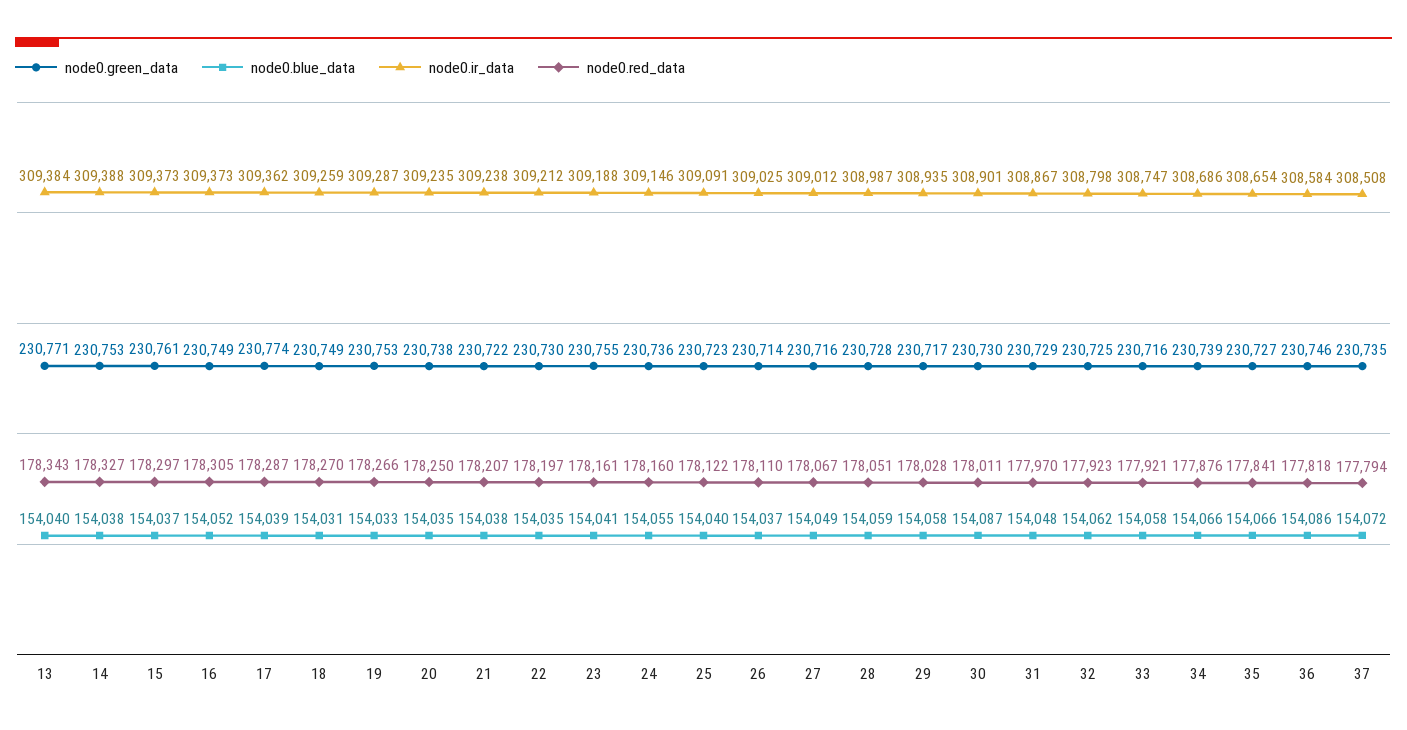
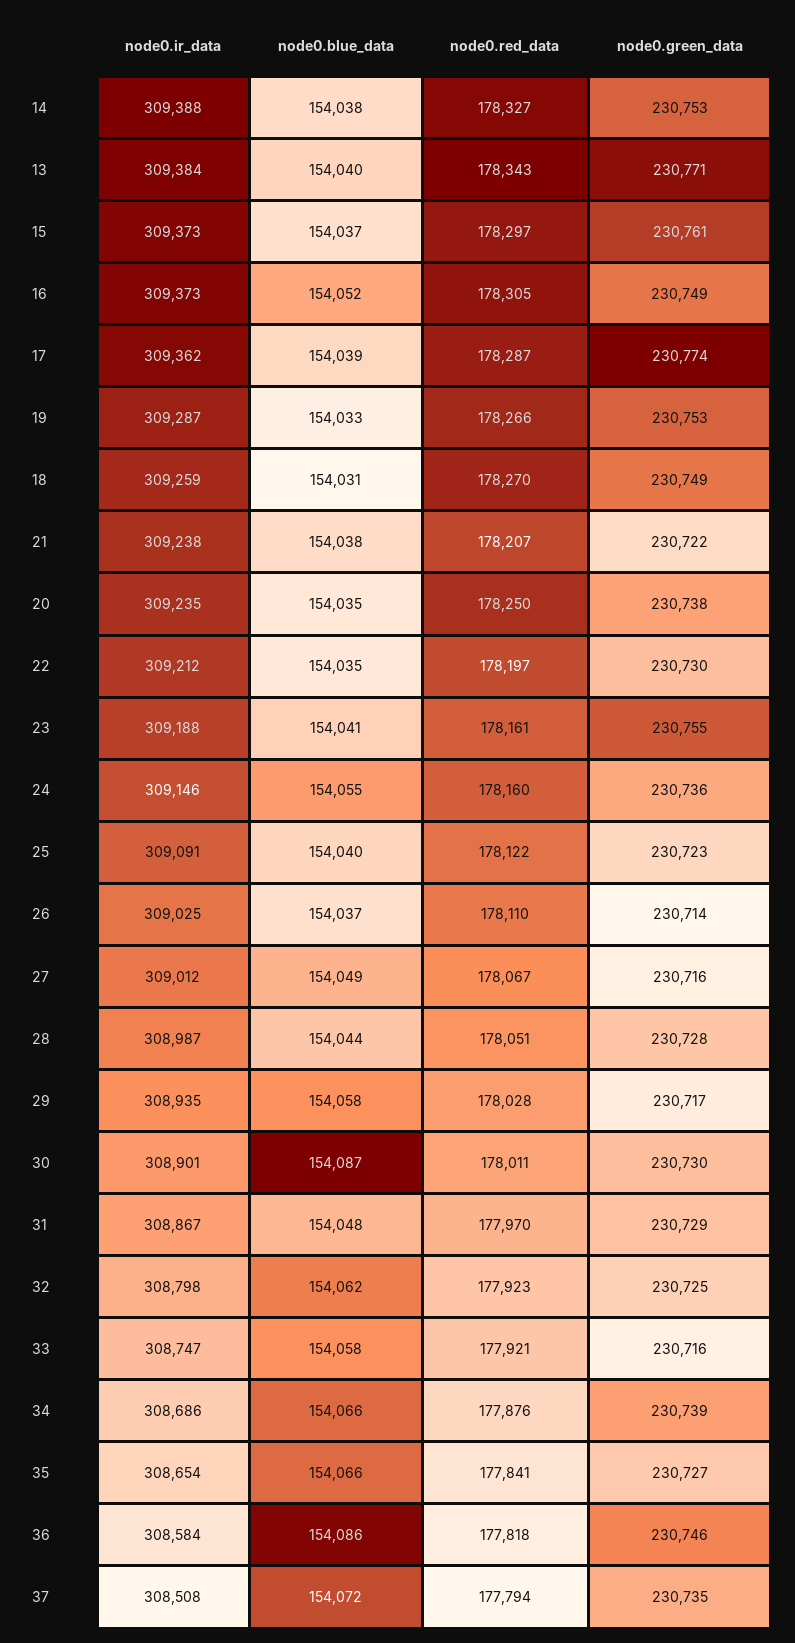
node0.blue_data, 28: 154059 -> 154044

